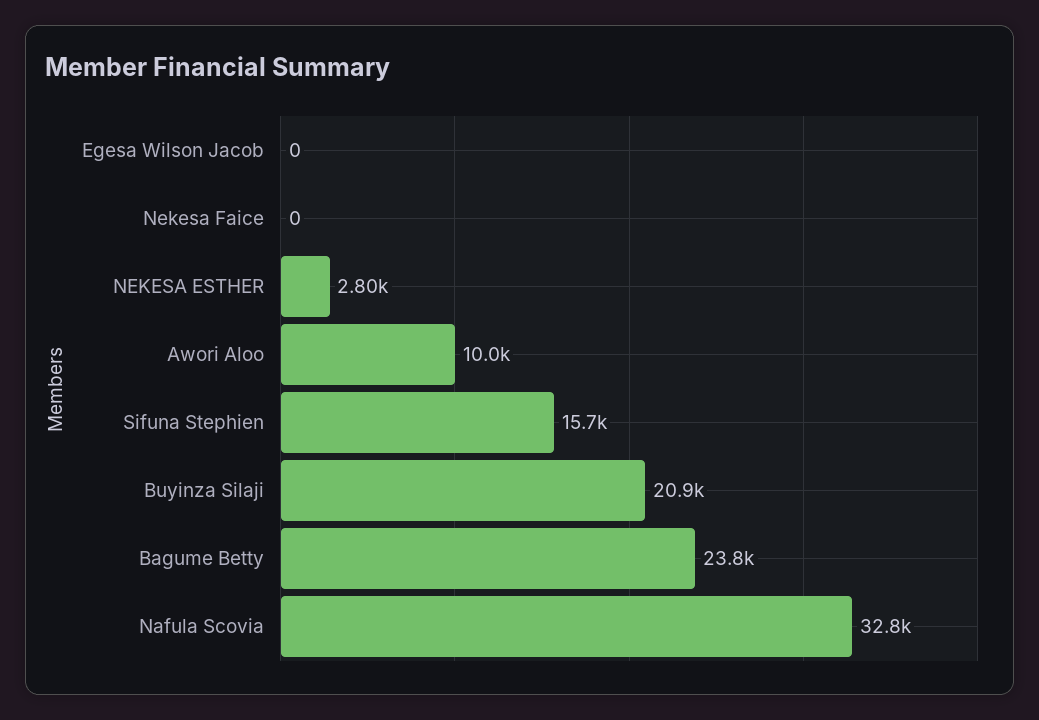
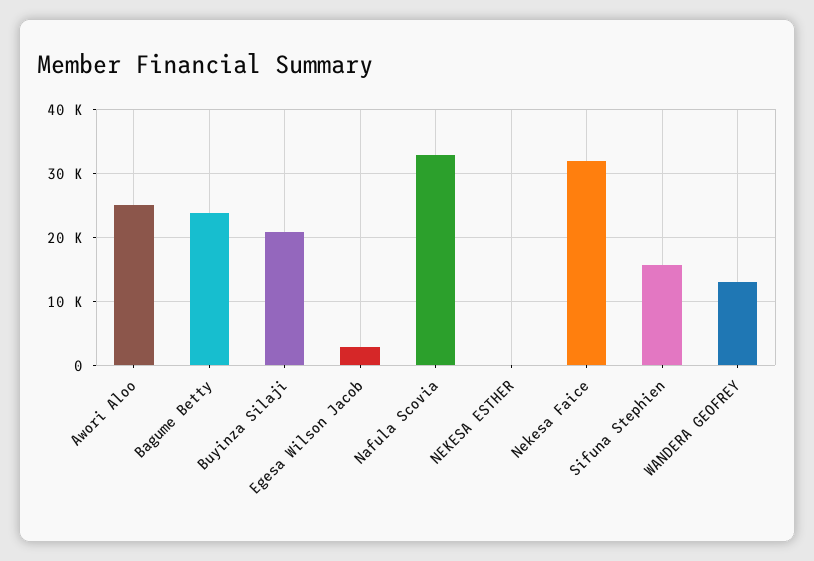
Egesa Wilson Jacob: 0 -> 3000
Nekesa Faice: 0 -> 32000
NEKESA ESTHER: 2800 -> 0
Awori Aloo: 10000 -> 25000
WANDERA GEOFREY: none -> 13000

